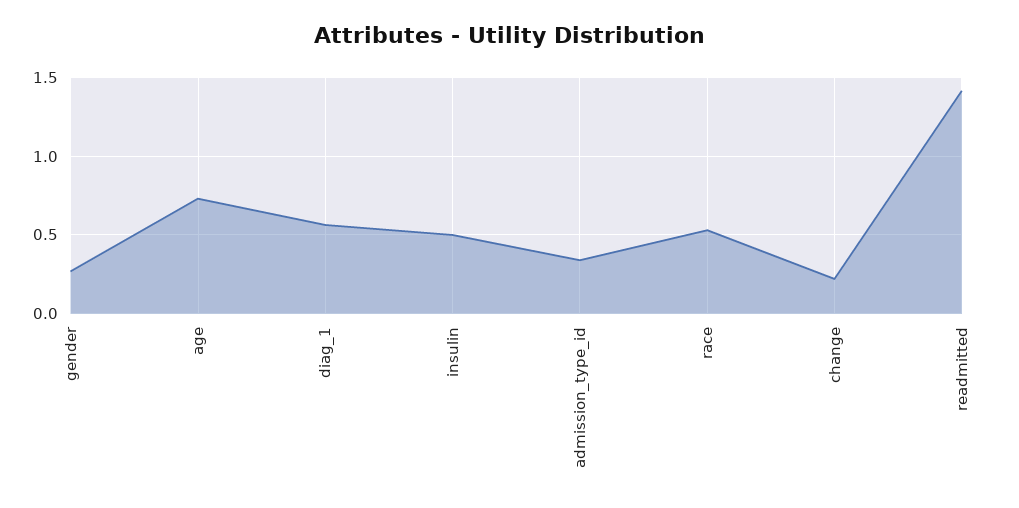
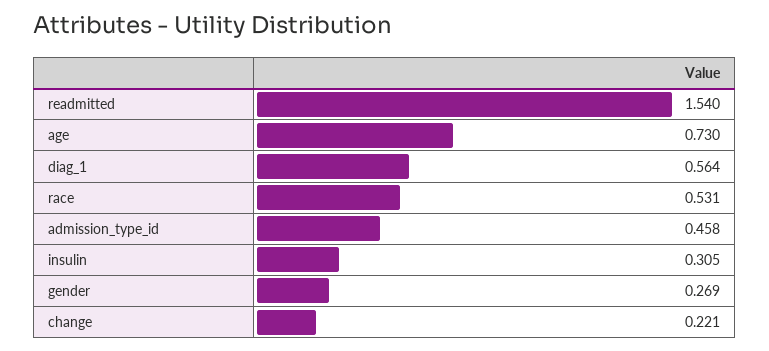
insulin: 0.5 -> 0.305
admission_type_id: 0.35 -> 0.458
readmitted: 1.4 -> 1.54

